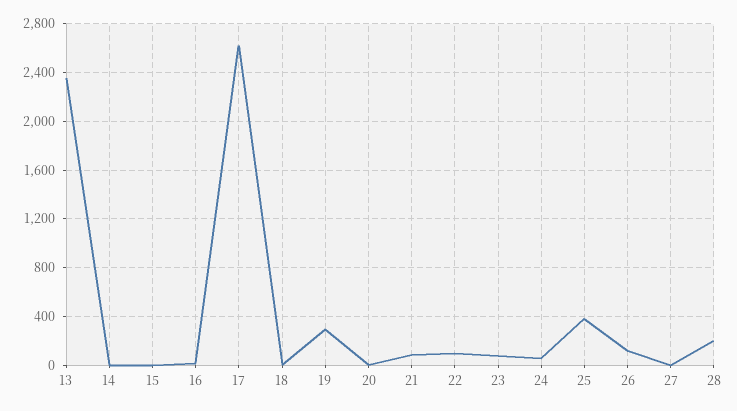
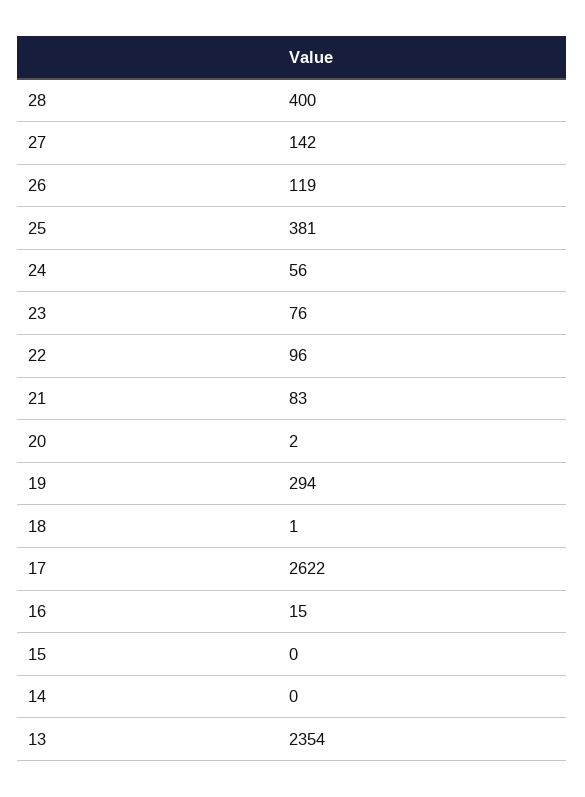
27: 0 -> 142
28: 200 -> 400

